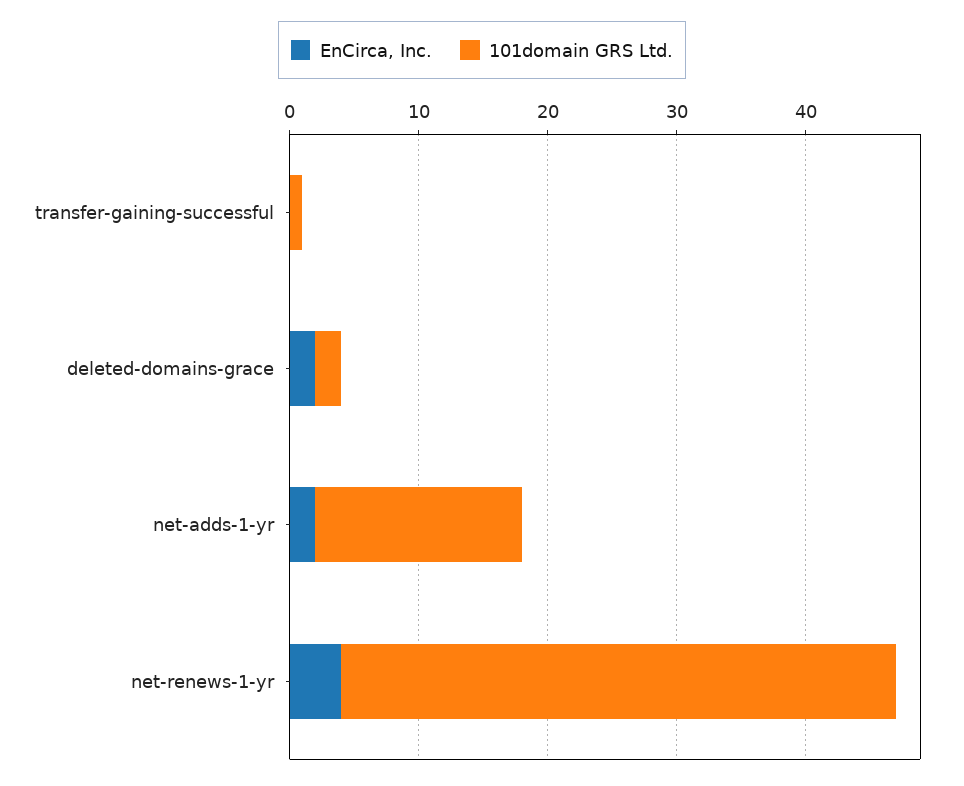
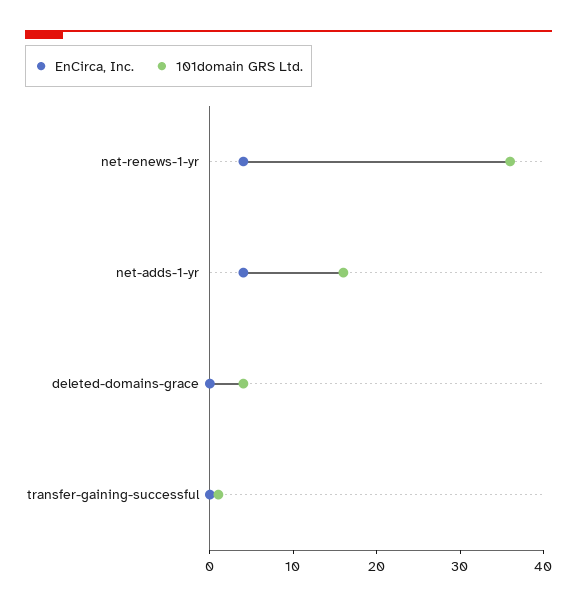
EnCirca, Inc., deleted-domains-grace: 2 -> 0
101domain GRS Ltd., deleted-domains-grace: 2 -> 4
EnCirca, Inc., net-adds-1-yr: 2 -> 4
101domain GRS Ltd., net-renews-1-yr: 43 -> 36

